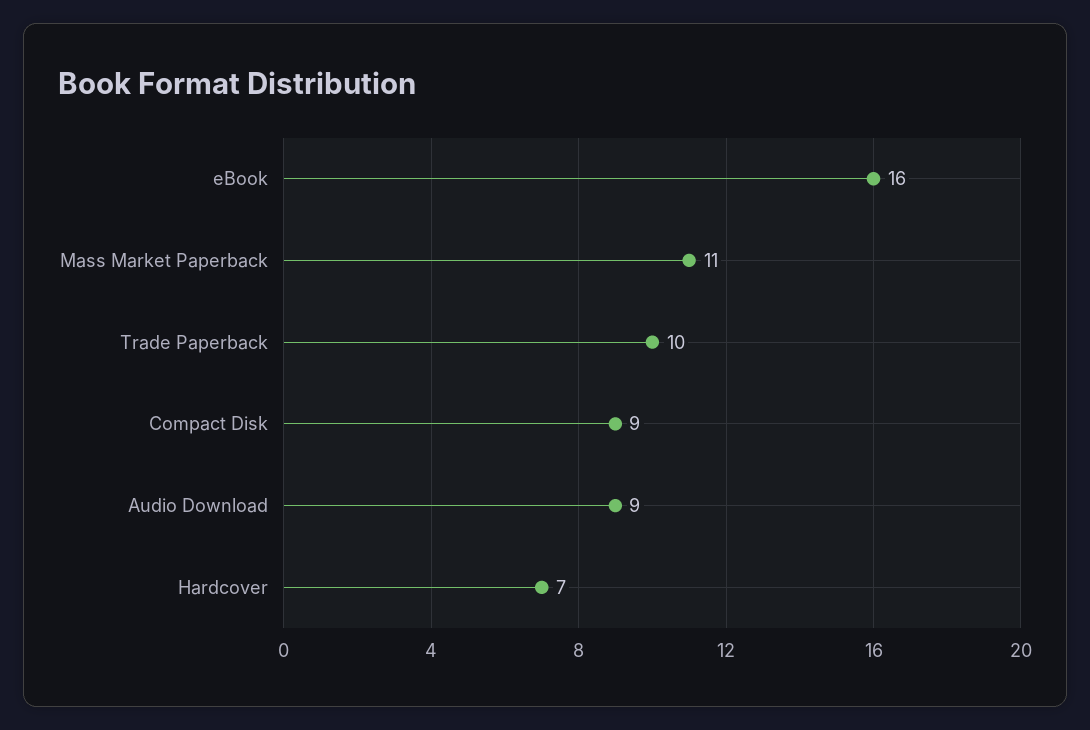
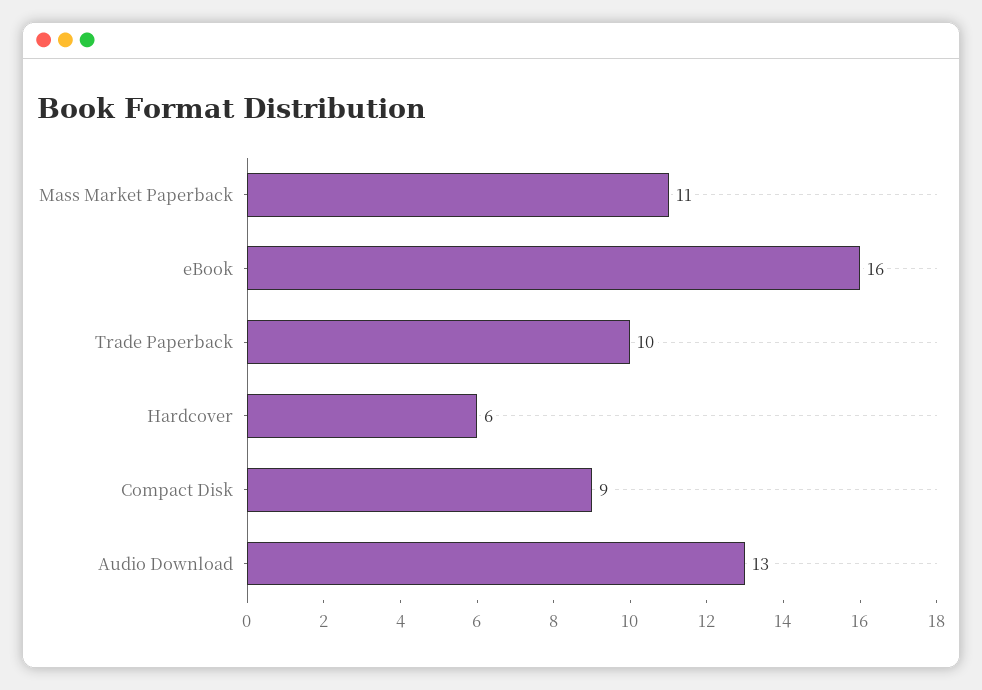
Audio Download: 9 -> 13
Hardcover: 7 -> 6

